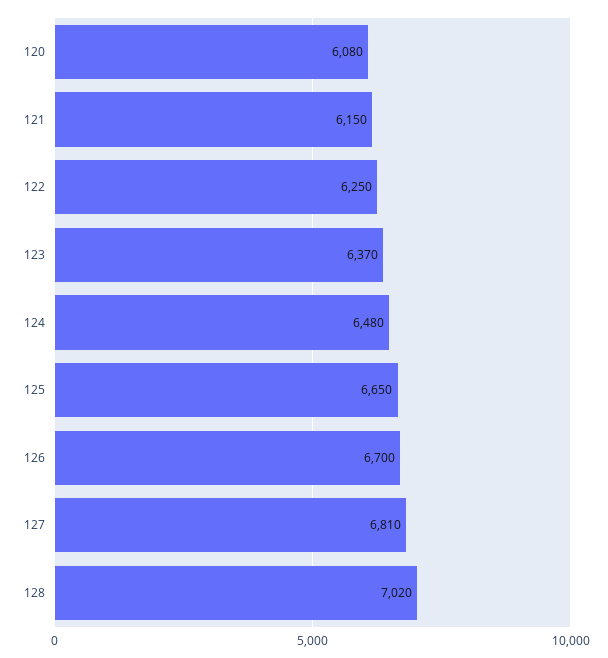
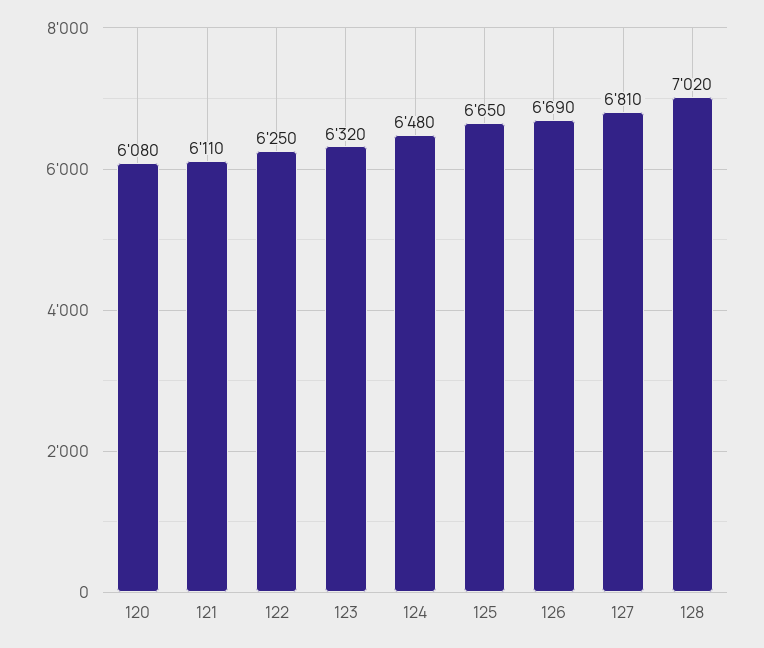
121: 6150 -> 6110
123: 6370 -> 6320
126: 6700 -> 6690

